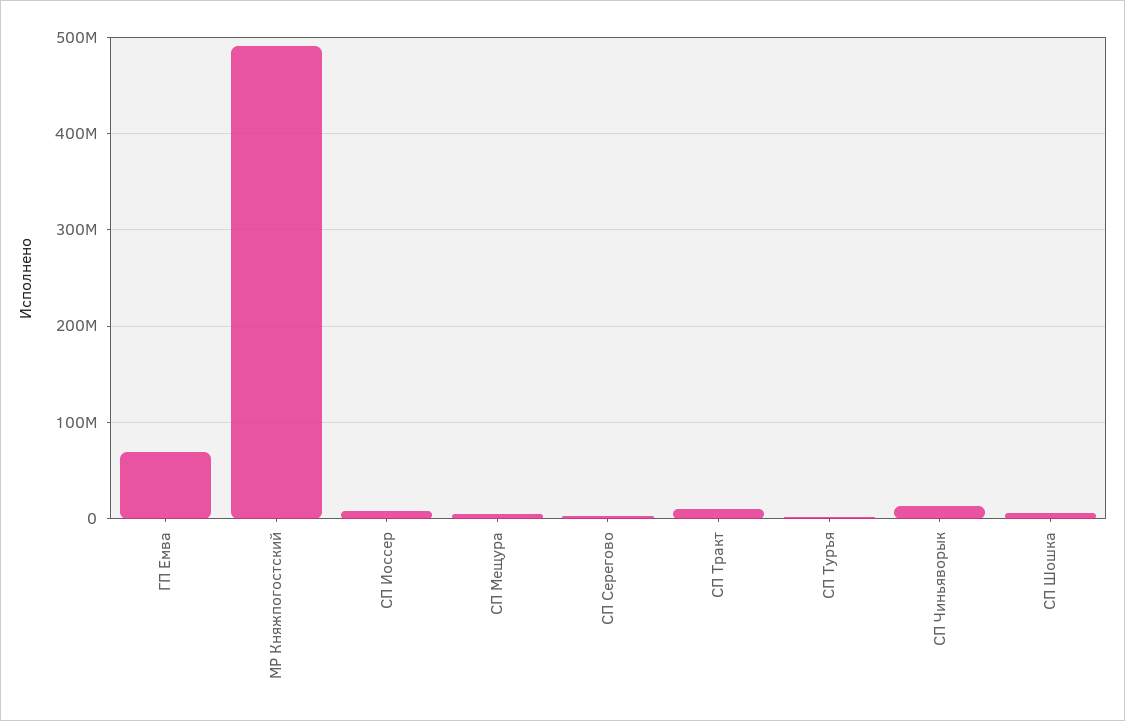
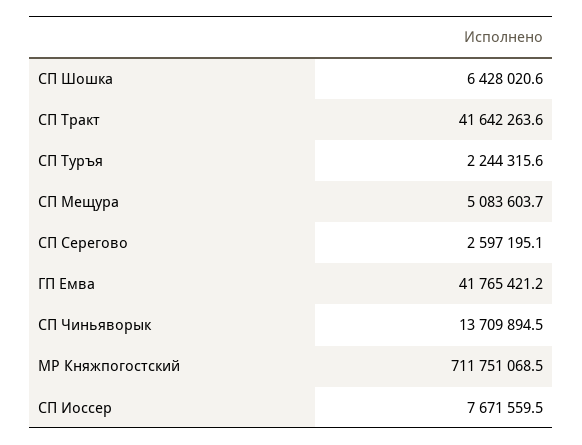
ГП Емва: 70000000 -> 41765421.2
МР Княжпогостский: 490000000 -> 711751068.5
СП Тракт: 10000000 -> 41642263.6

